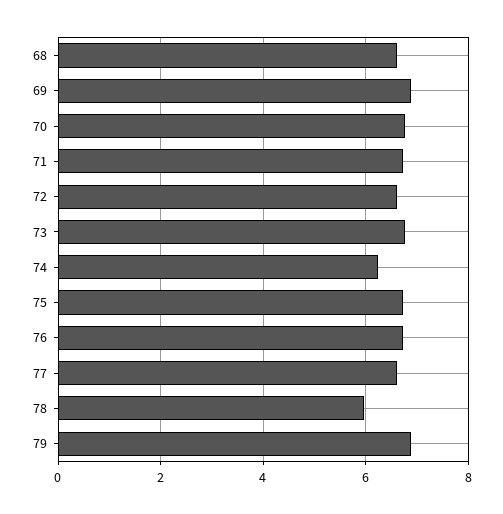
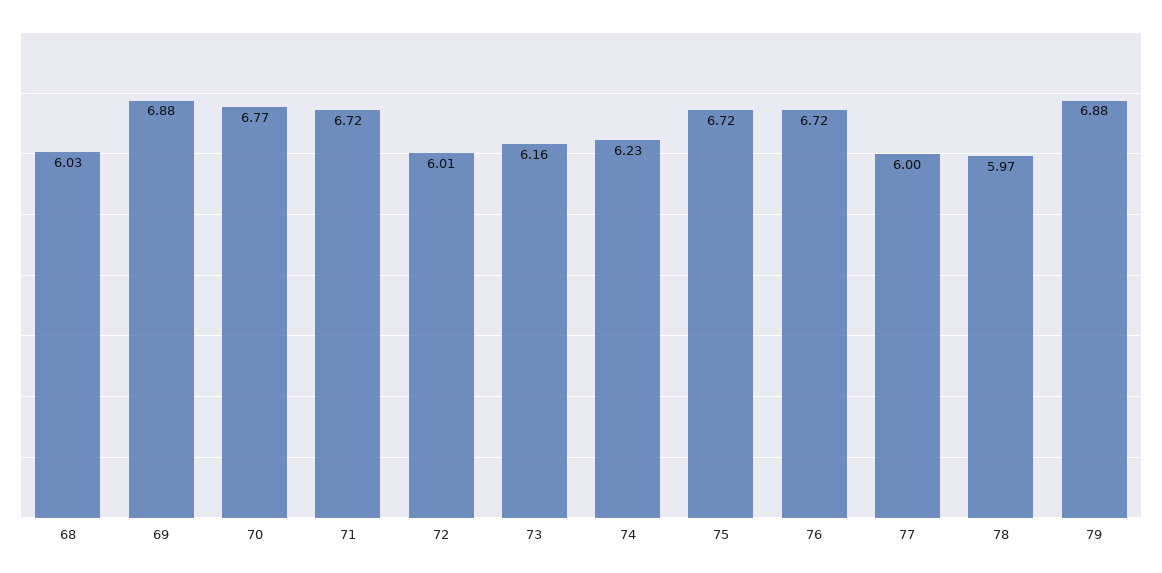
68: 6.6 -> 6.03
72: 6.6 -> 6.01
73: 6.8 -> 6.16
77: 6.6 -> 6

